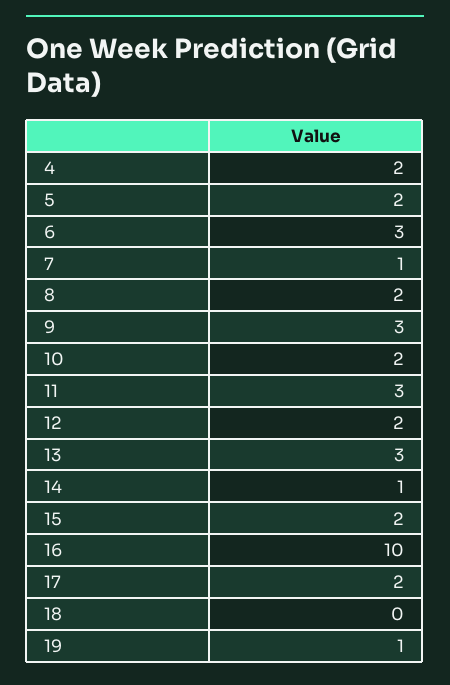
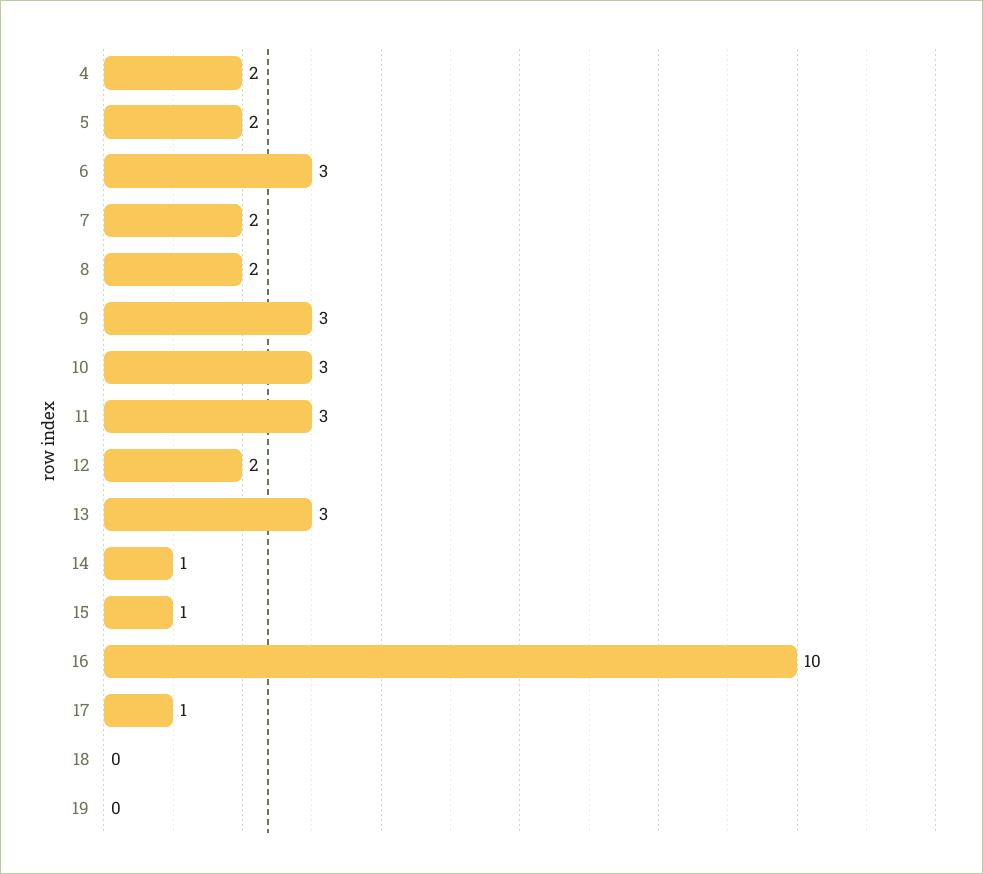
7: 1 -> 2
10: 2 -> 3
15: 2 -> 1
17: 2 -> 1
19: 1 -> 0

